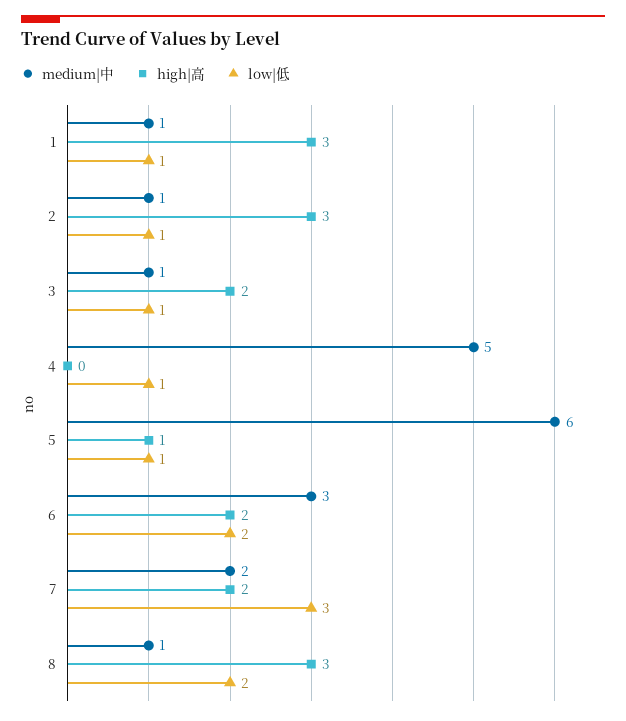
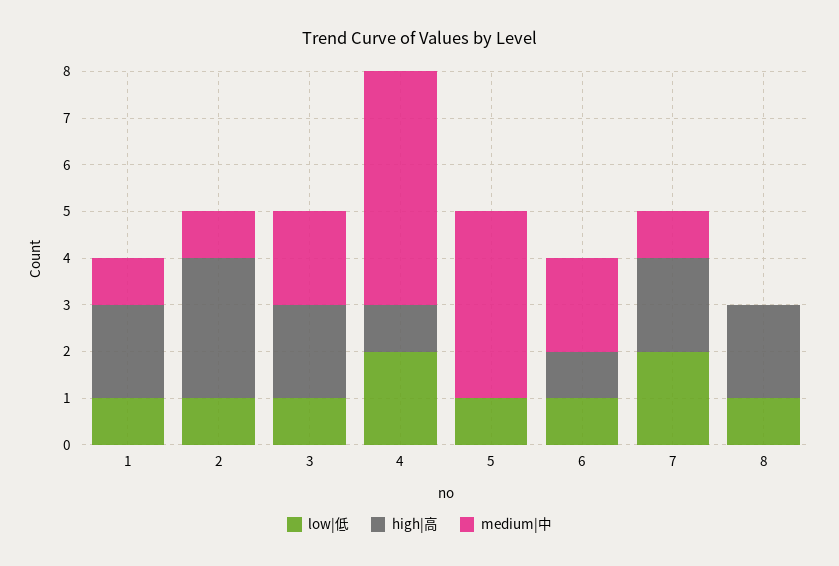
high|高, 1: 3 -> 2
medium|中, 3: 1 -> 2
high|高, 4: 0 -> 1
low|低, 4: 1 -> 2
medium|中, 5: 6 -> 4
high|高, 5: 1 -> 0
medium|中, 6: 3 -> 2
high|高, 6: 2 -> 1
low|低, 6: 2 -> 1
medium|中, 7: 2 -> 1
low|低, 7: 3 -> 2
medium|中, 8: 1 -> 0
high|高, 8: 3 -> 2
low|低, 8: 2 -> 1

